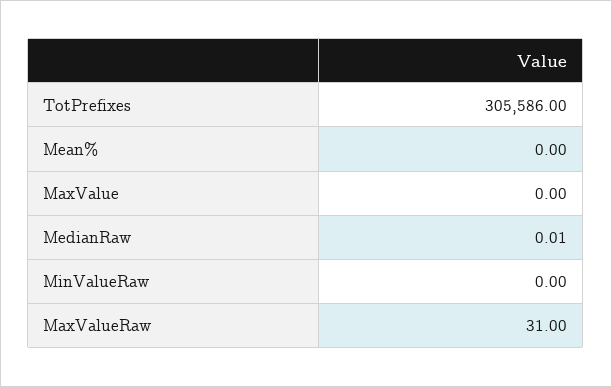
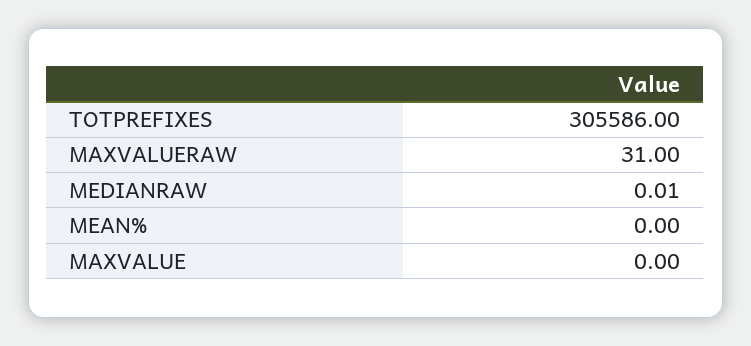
MinValueRaw: 0 -> none

